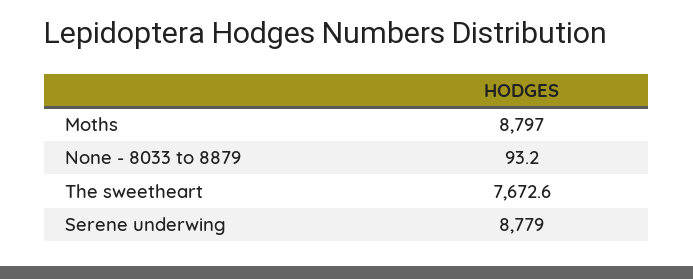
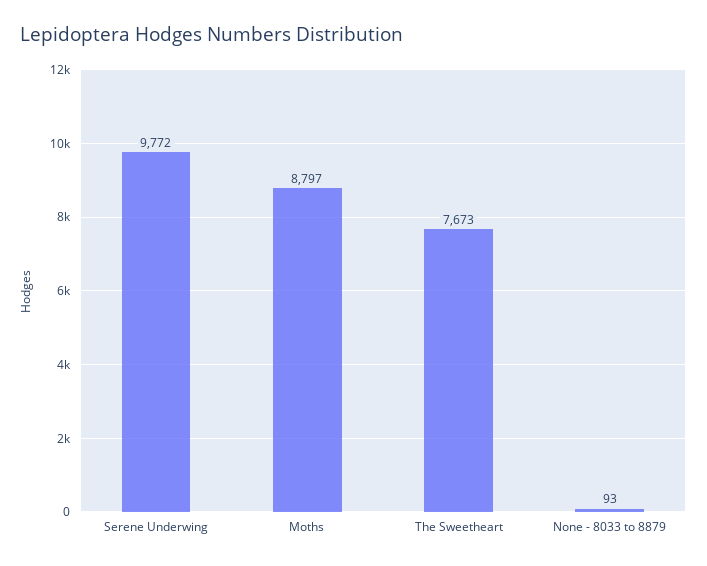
Serene underwing: 8779 -> 9772

